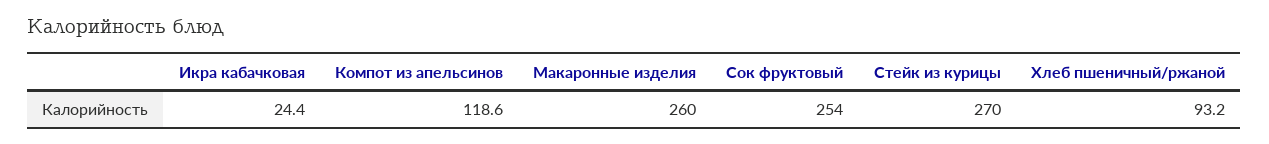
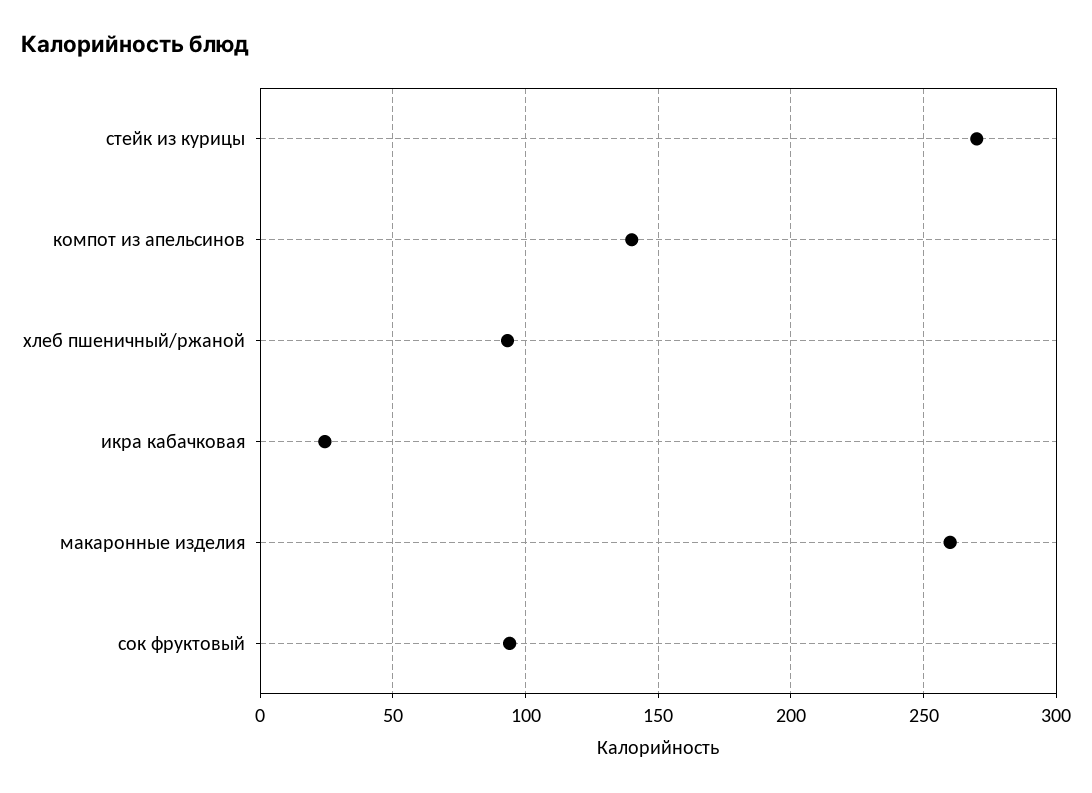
Компот из апельсинов: 118.6 -> 140
Сок фруктовый: 254 -> 95

